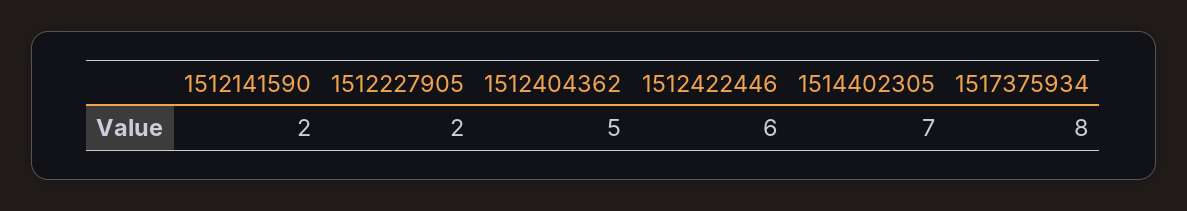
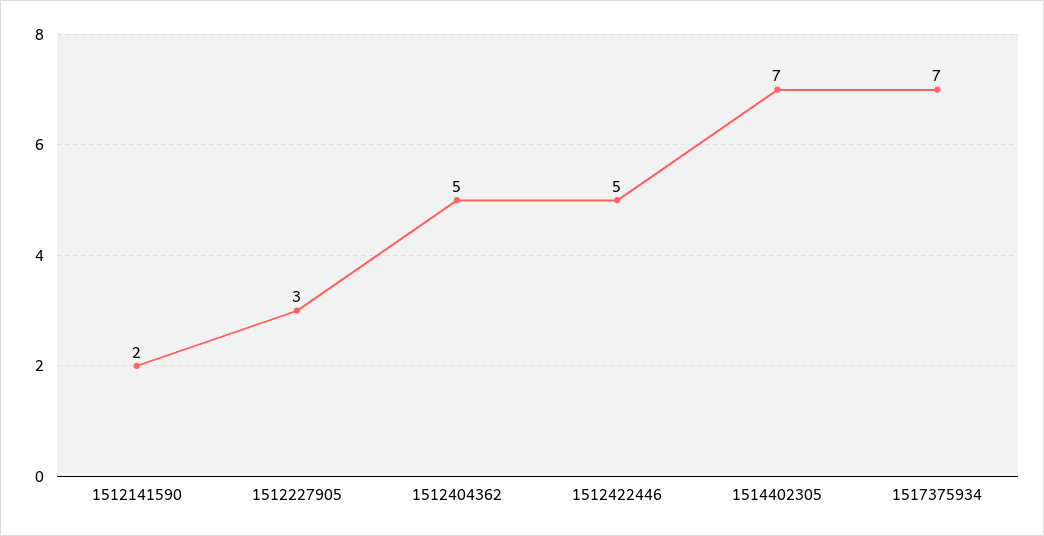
1512227905: 2 -> 3
1512422446: 6 -> 5
1517375934: 8 -> 7

